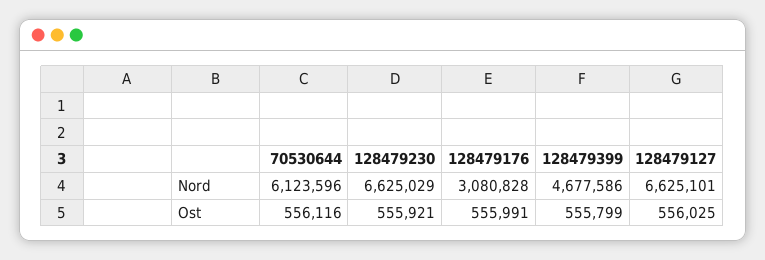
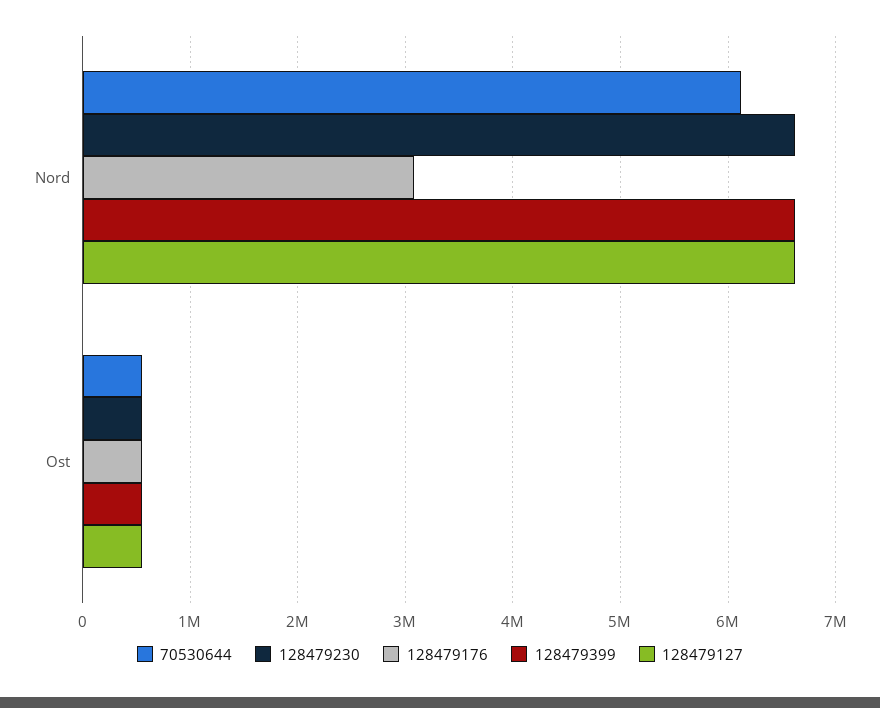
128479399, Nord: 4677586 -> 6600000

